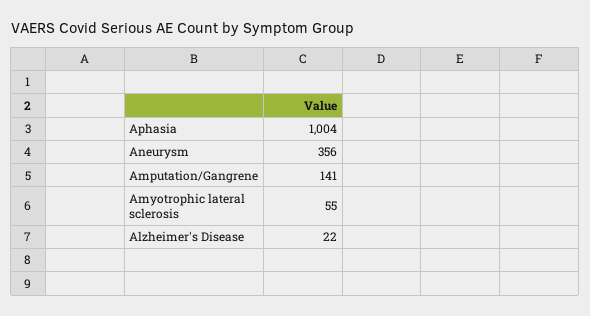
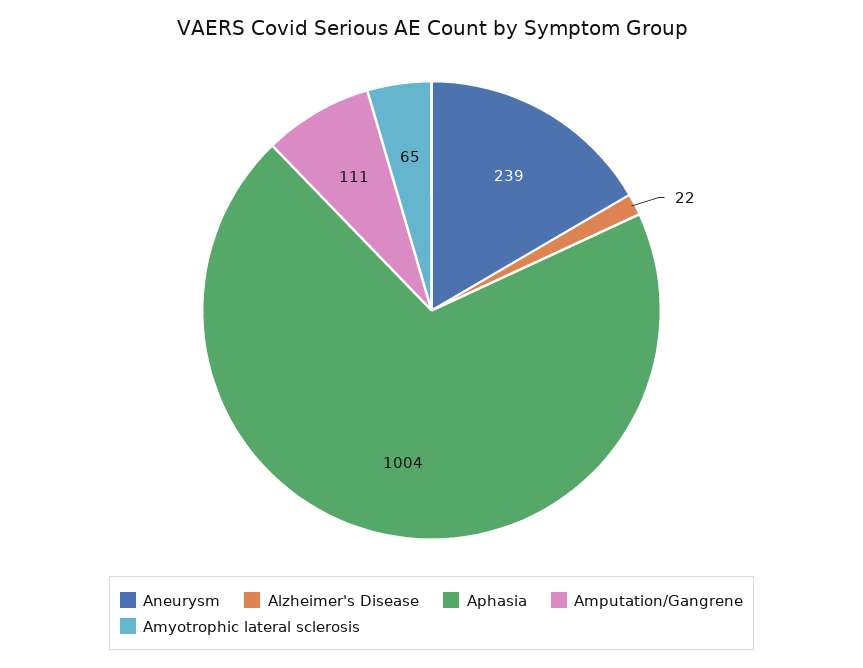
Aneurysm: 356 -> 239
Amputation/Gangrene: 141 -> 111
Amyotrophic lateral sclerosis: 55 -> 65

